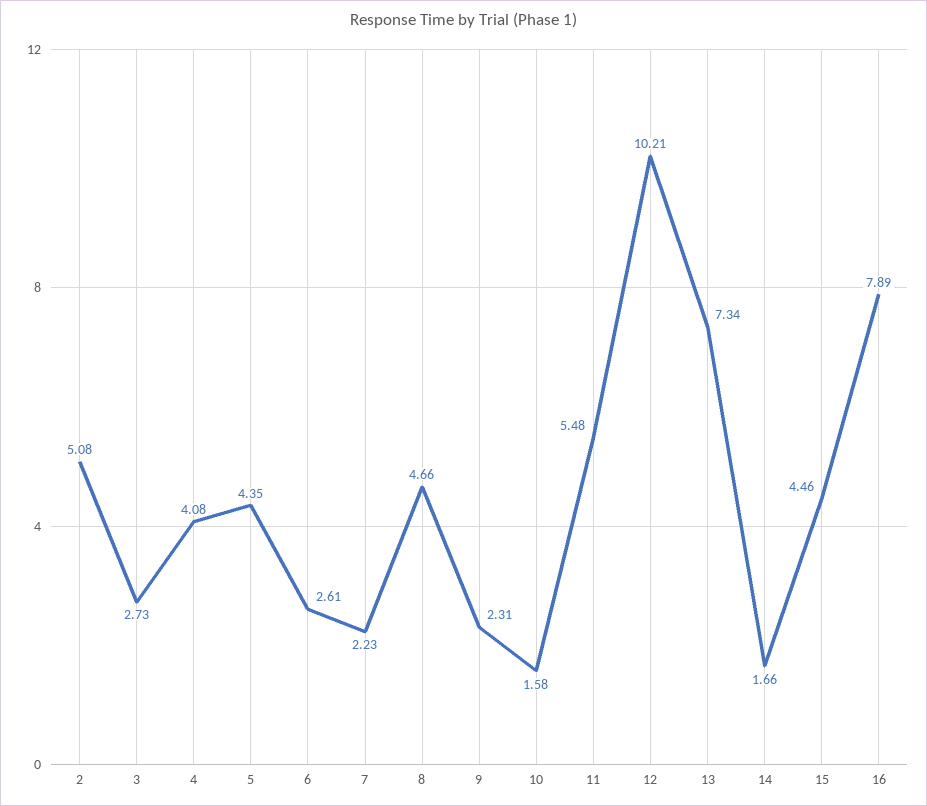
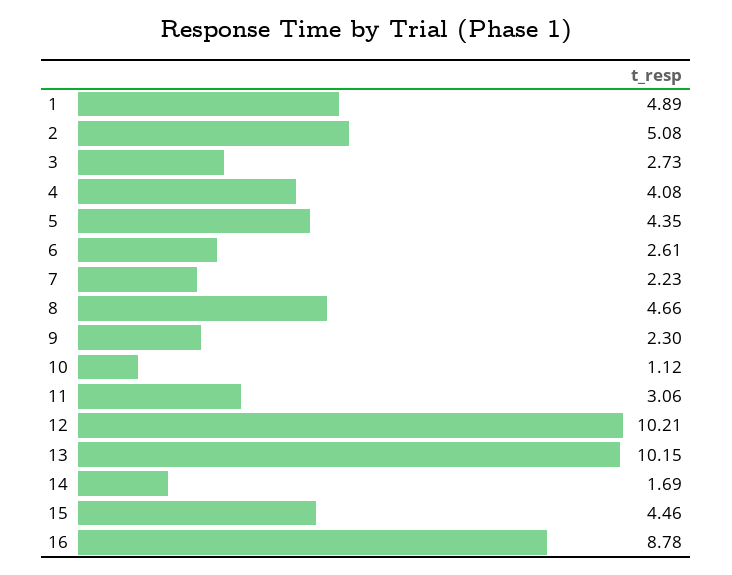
9: 2.31 -> 2.3
10: 1.58 -> 1.12
11: 5.48 -> 3.06
13: 7.34 -> 10.15
14: 1.66 -> 1.69
16: 7.89 -> 8.78
1: none -> 4.89

